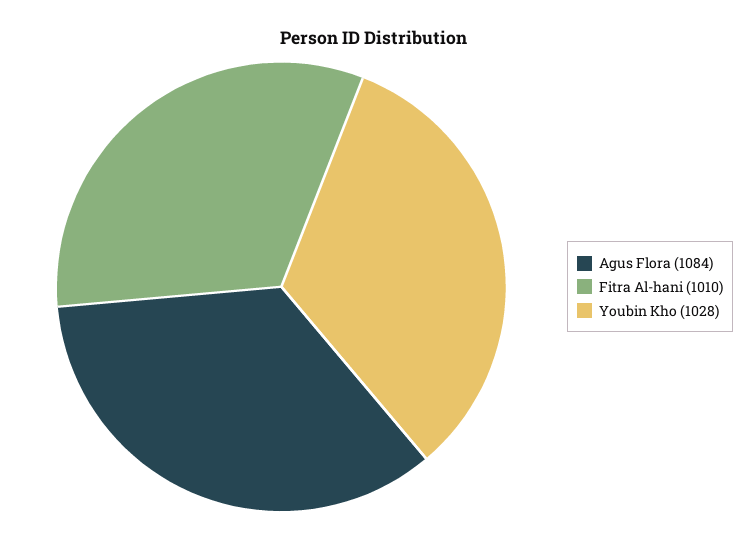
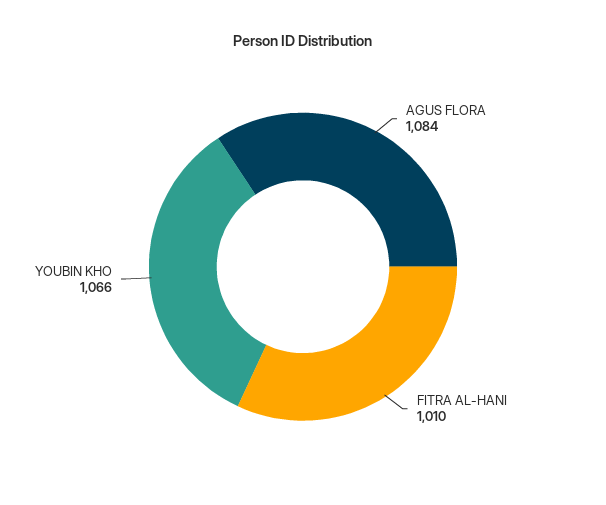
Youbin Kho: 1028 -> 1066

